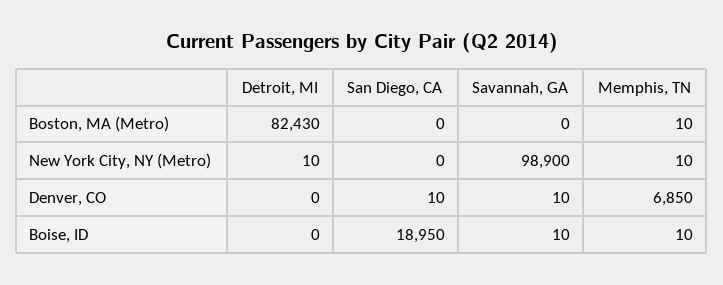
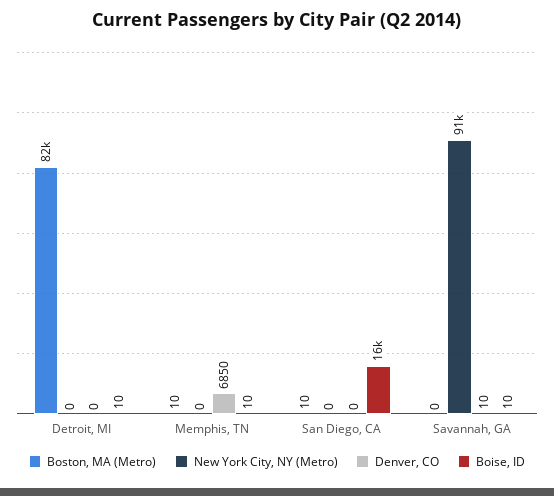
Boston, MA (Metro), San Diego, CA: 0 -> 10
New York City, NY (Metro), Detroit, MI: 10 -> 0
New York City, NY (Metro), Savannah, GA: 98900 -> 91000
New York City, NY (Metro), Memphis, TN: 10 -> 0
Denver, CO, San Diego, CA: 10 -> 0
Boise, ID, Detroit, MI: 0 -> 10
Boise, ID, San Diego, CA: 18950 -> 16000

